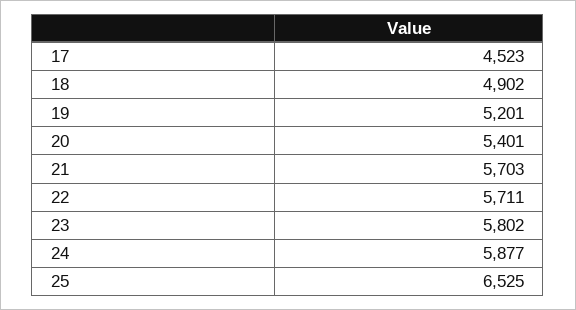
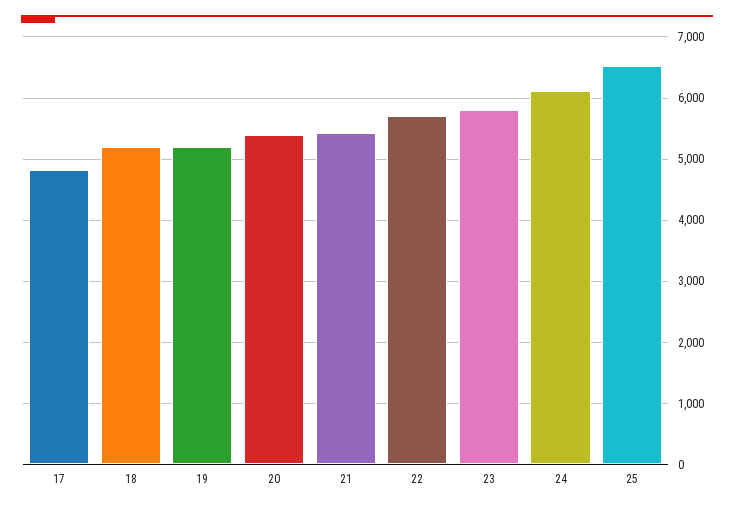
17: 4523 -> 4800
18: 4902 -> 5200
21: 5703 -> 5400
24: 5877 -> 6100

